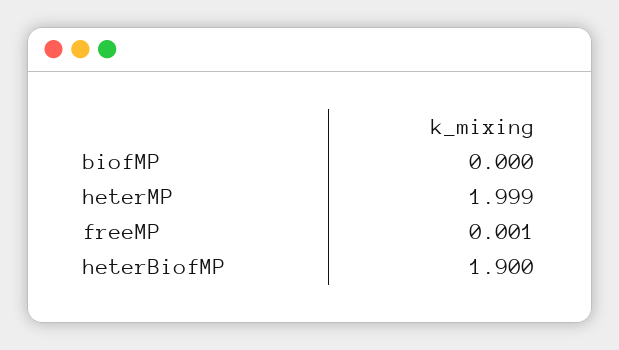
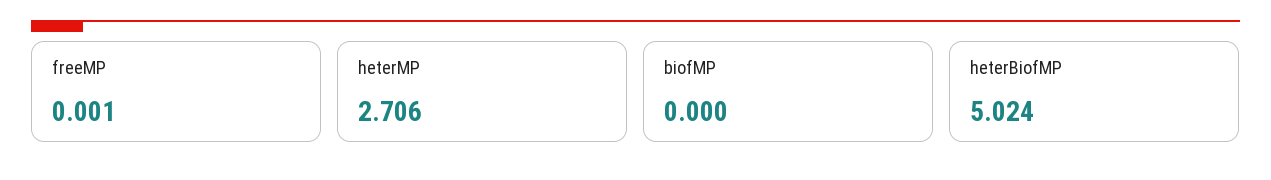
heterMP: 1.999 -> 2.706
heterBiofMP: 1.9 -> 5.024

